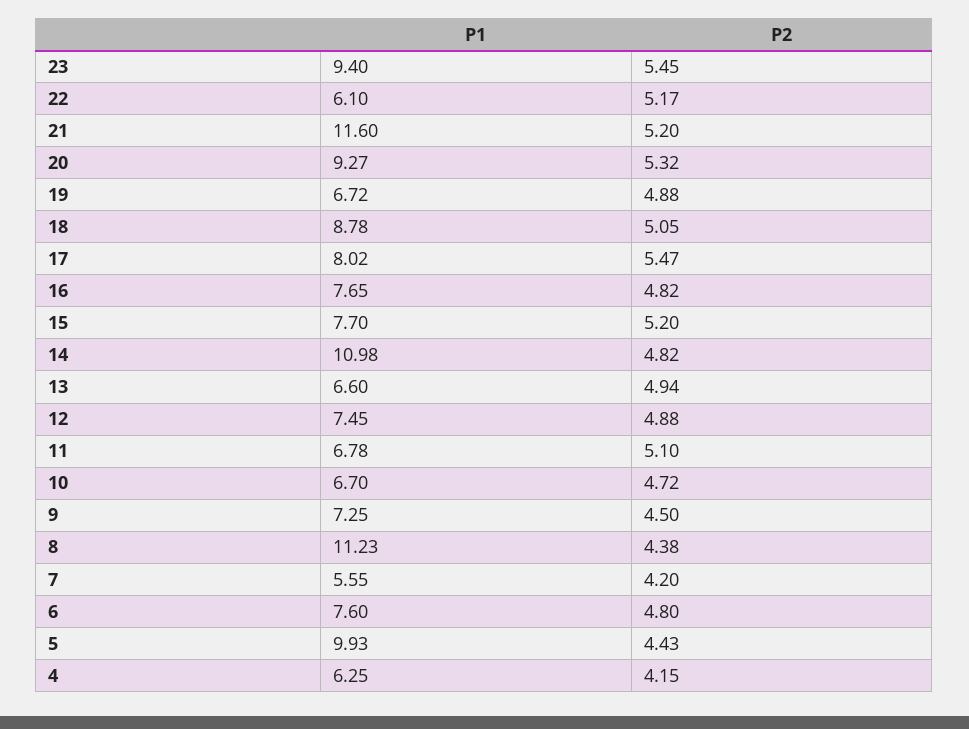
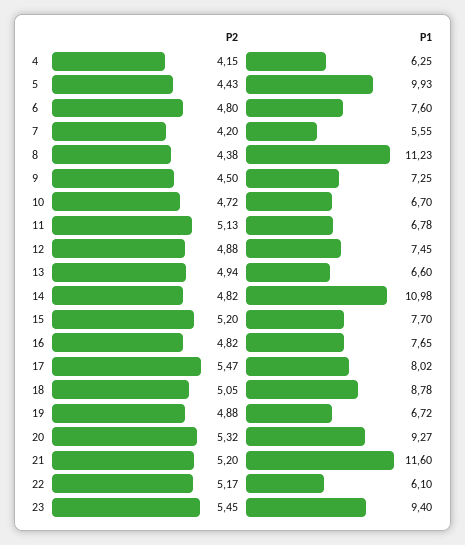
P2, 11: 5.1 -> 5.13

